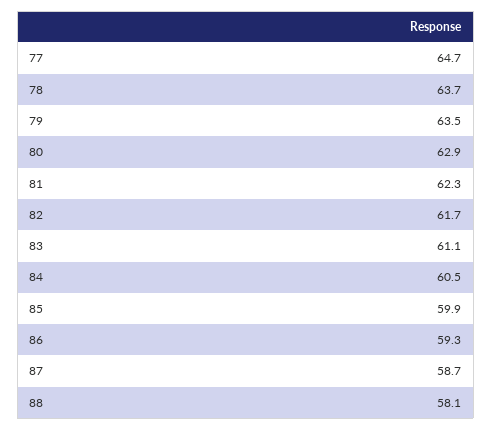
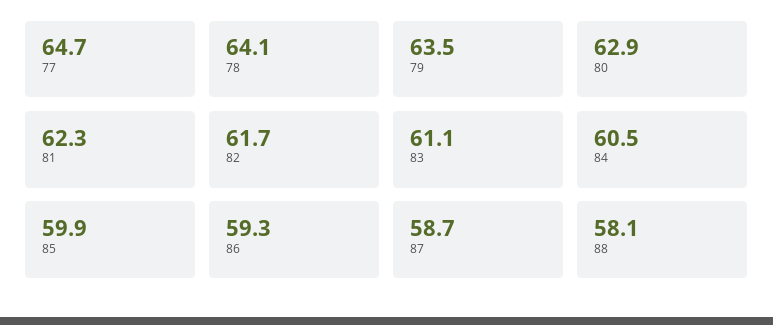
78: 63.7 -> 64.1

